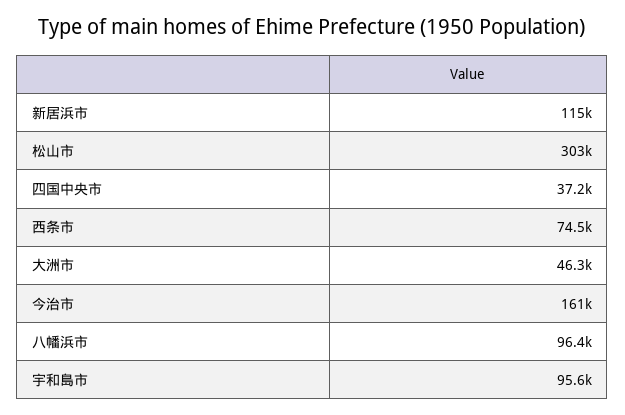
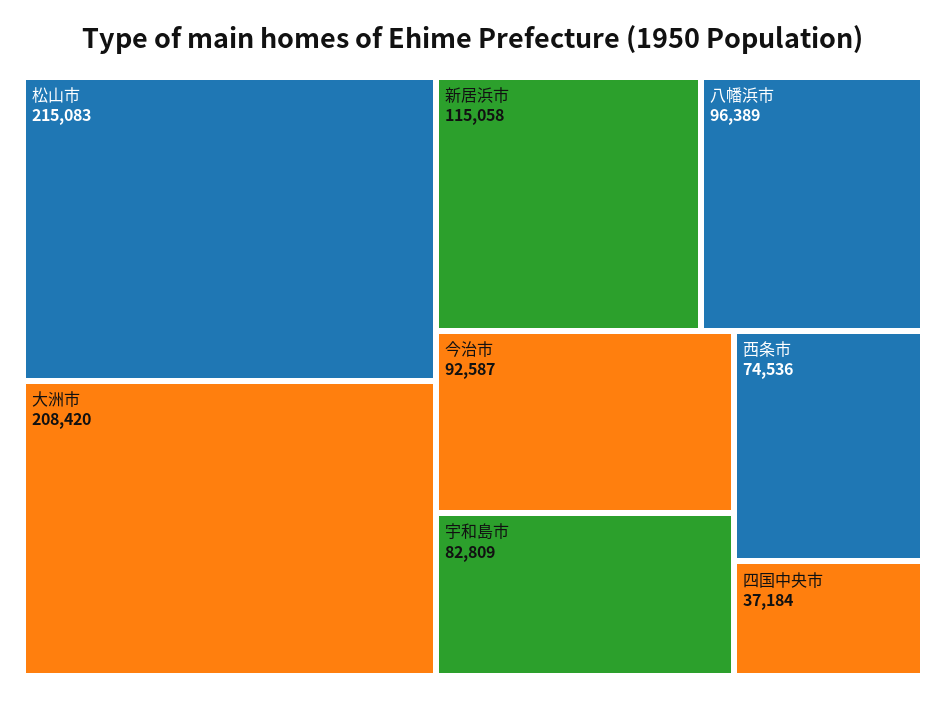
松山市: 303000 -> 215083
大洲市: 46300 -> 208420
今治市: 161000 -> 92587
宇和島市: 95600 -> 82809

